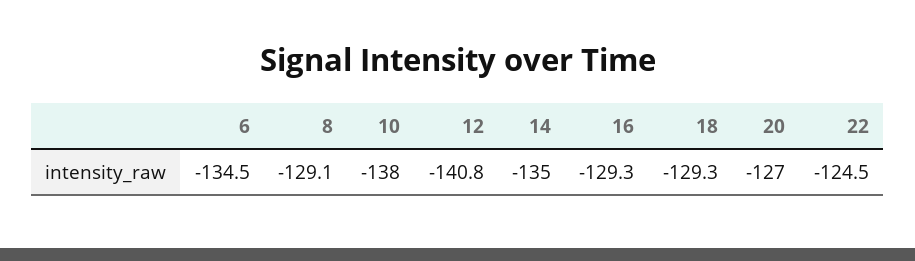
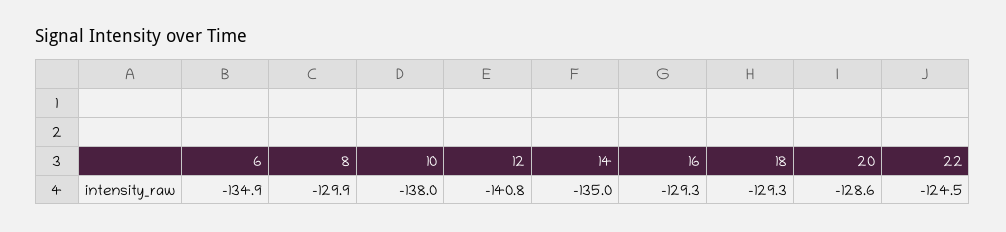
6: -134.5 -> -134.9
8: -129.1 -> -129.9
20: -127 -> -128.6

